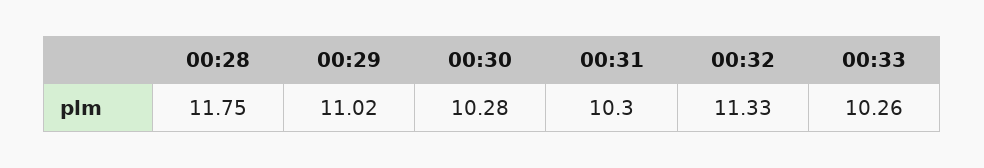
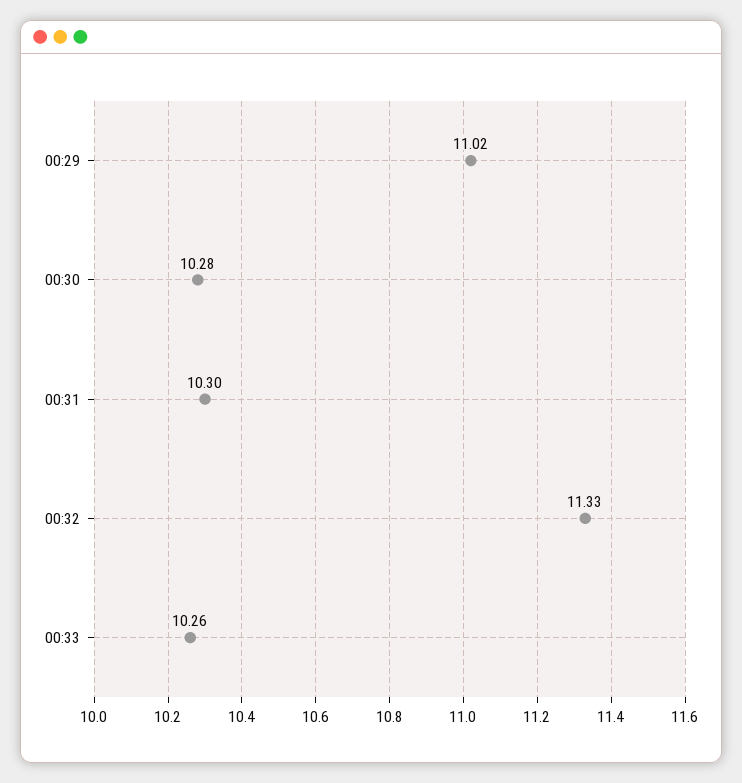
00:28: 11.75 -> none

